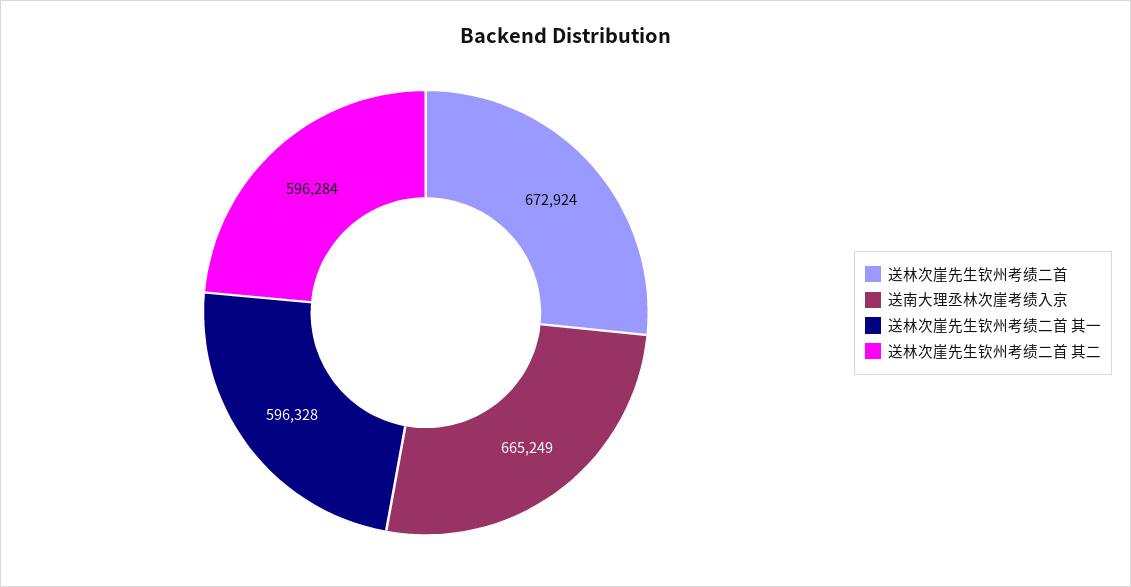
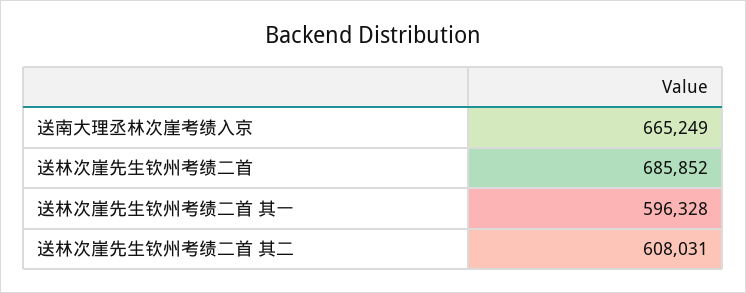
送林次崖先生钦州考绩二首: 672924 -> 685852
送林次崖先生钦州考绩二首 其二: 596284 -> 608031

